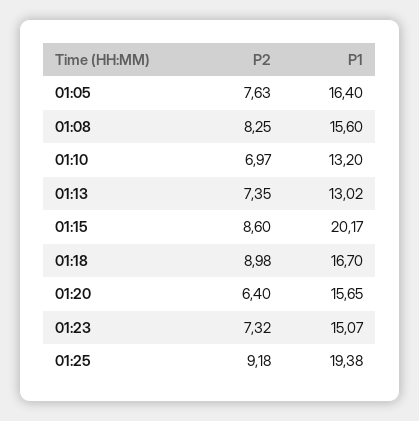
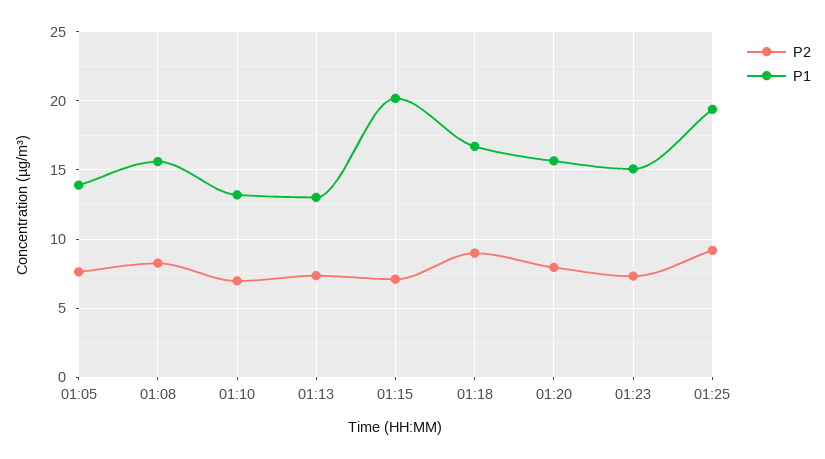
P1, 01:05: 16.4 -> 14
P2, 01:15: 8.6 -> 7
P2, 01:20: 6.4 -> 8

